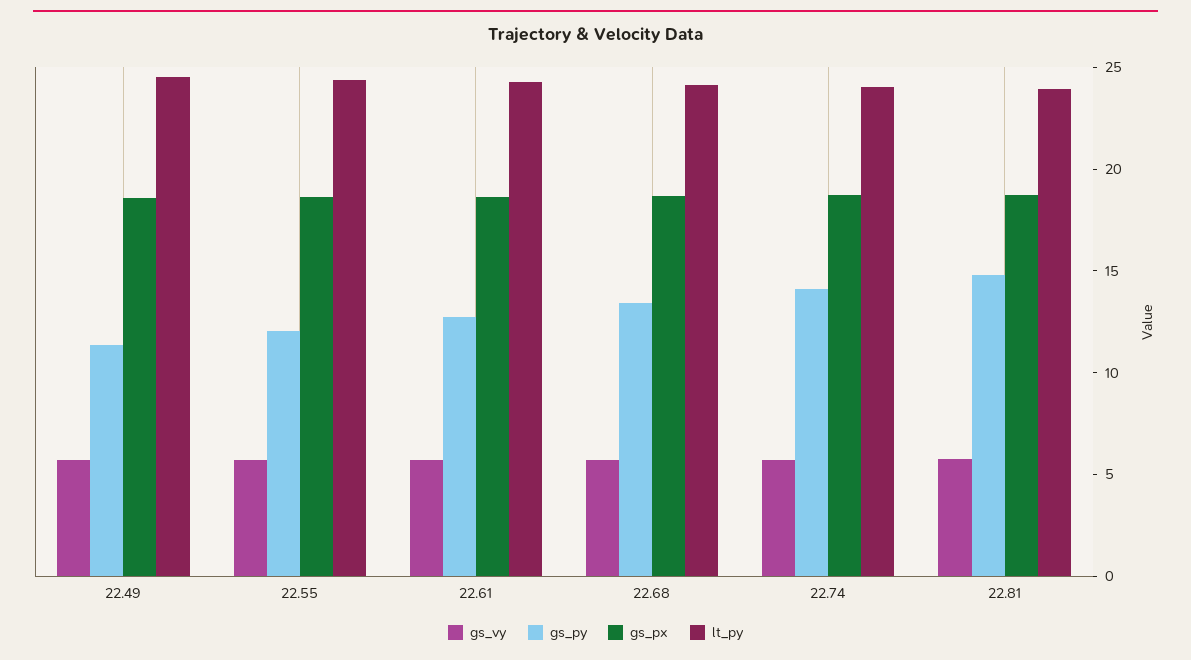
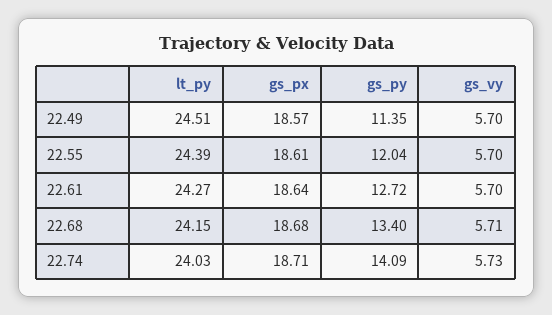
gs_vy, 22.81: 6 -> none
gs_py, 22.81: 15 -> none
gs_px, 22.81: 19 -> none
lt_py, 22.81: 24 -> none

